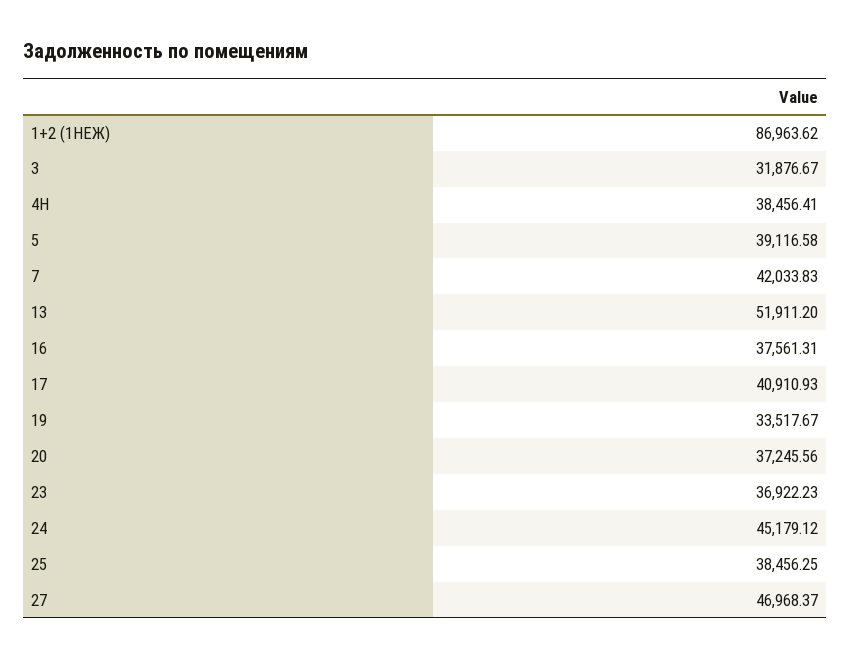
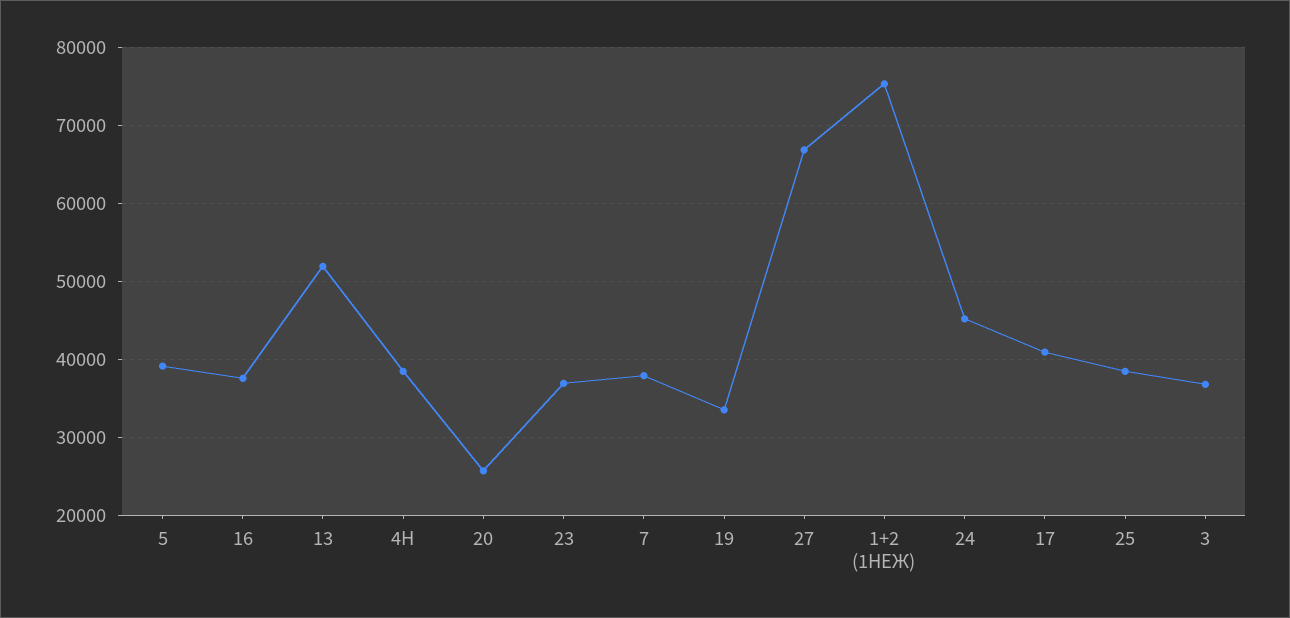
1+2 (1НЕЖ): 86963.62 -> 75000
3: 31876.67 -> 37000
7: 42033.83 -> 38000
20: 37245.56 -> 26000
27: 46968.37 -> 67000

